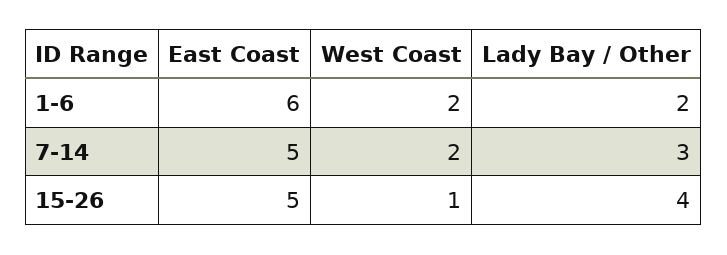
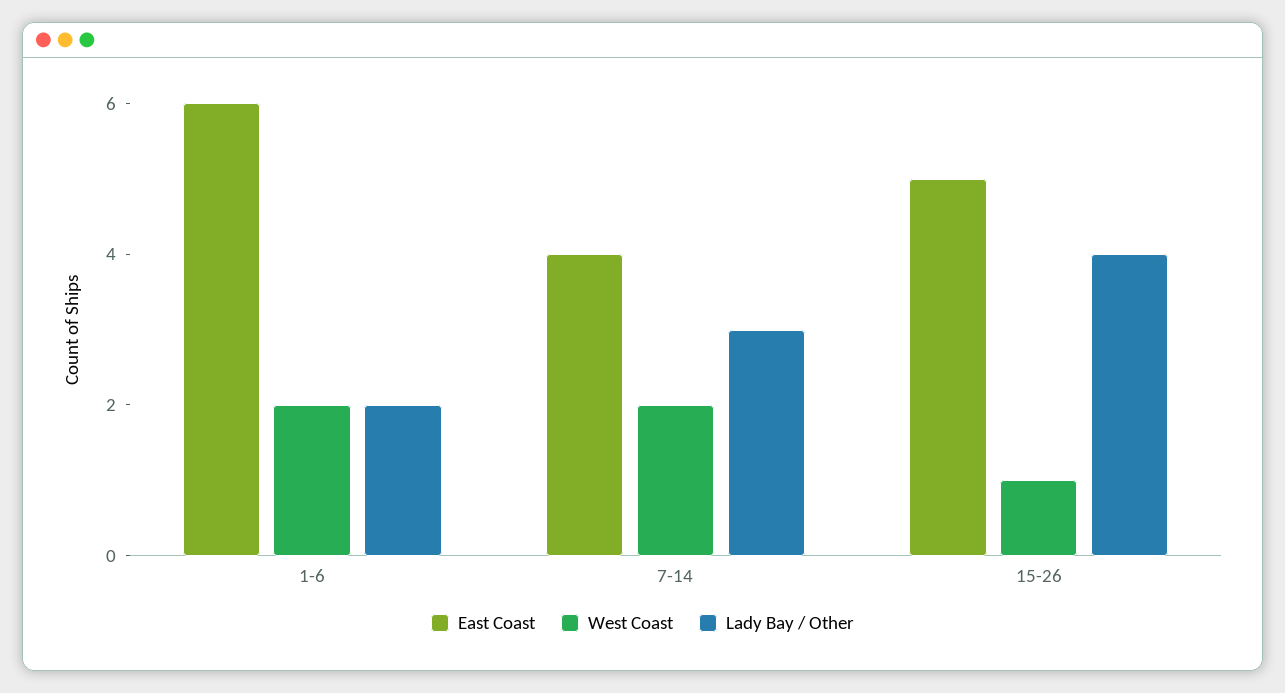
East Coast, 7-14: 5 -> 4

